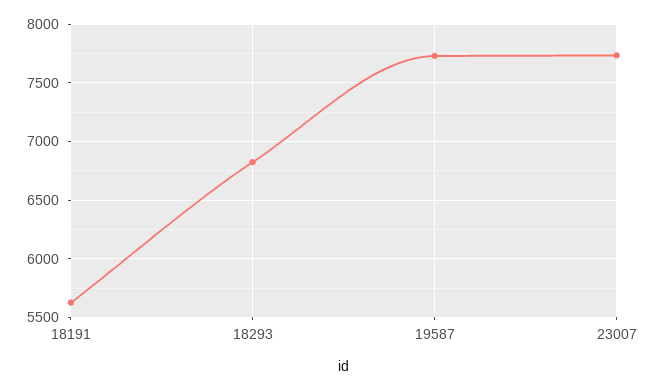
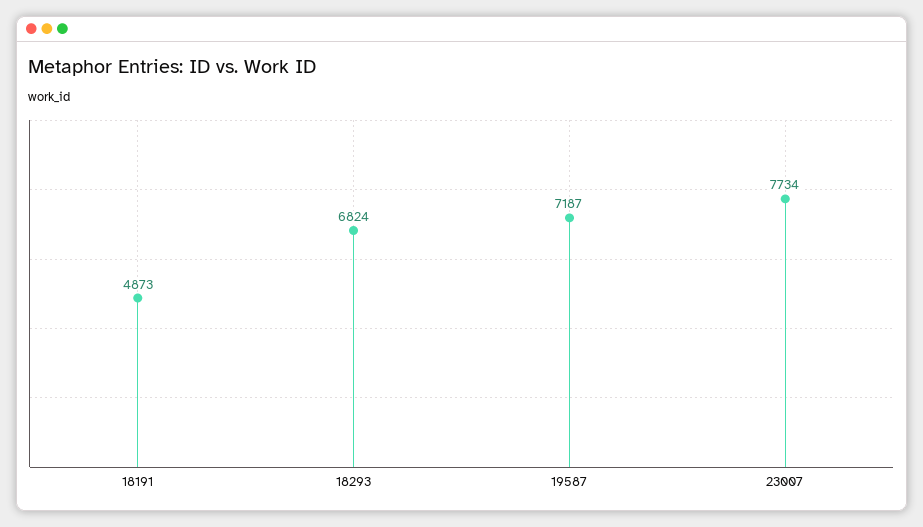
18191: 5600 -> 4873
19587: 7700 -> 7187

